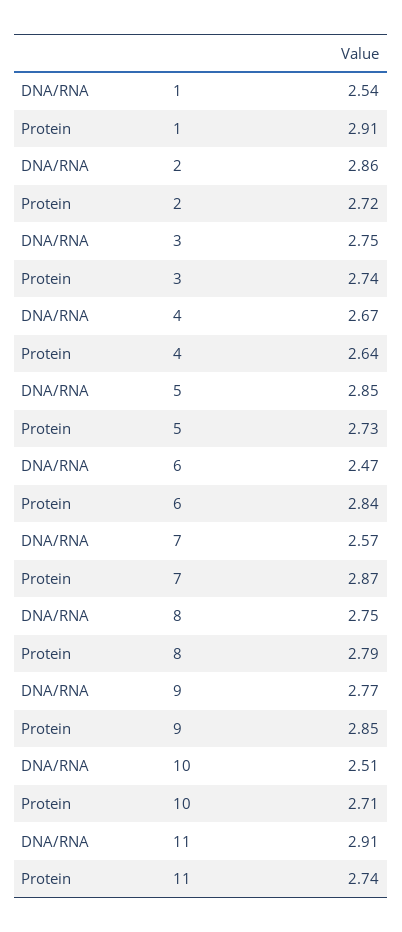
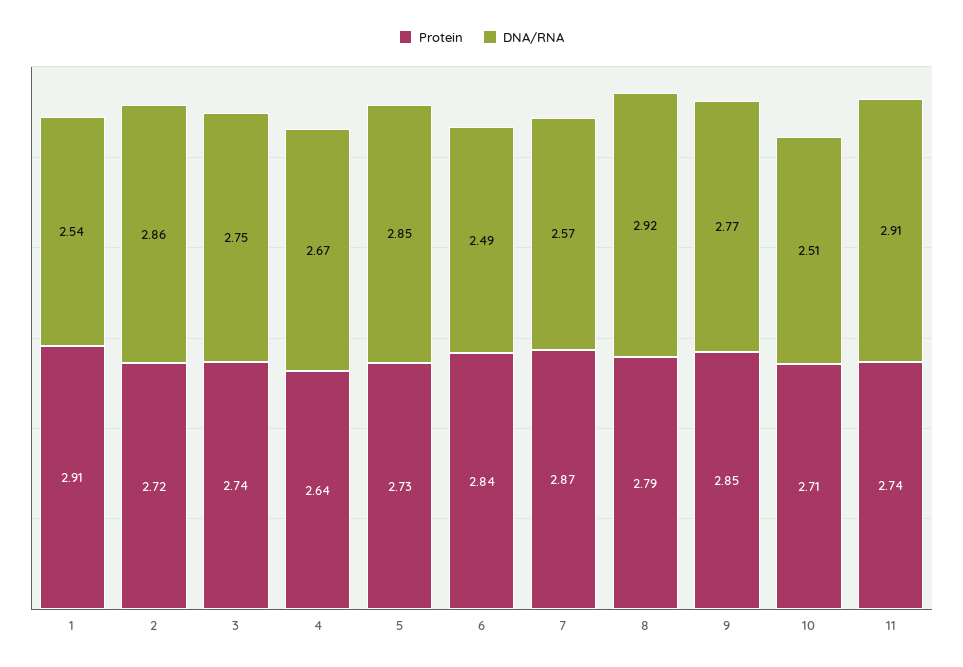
DNA/RNA, 6: 2.47 -> 2.49
DNA/RNA, 8: 2.75 -> 2.92

